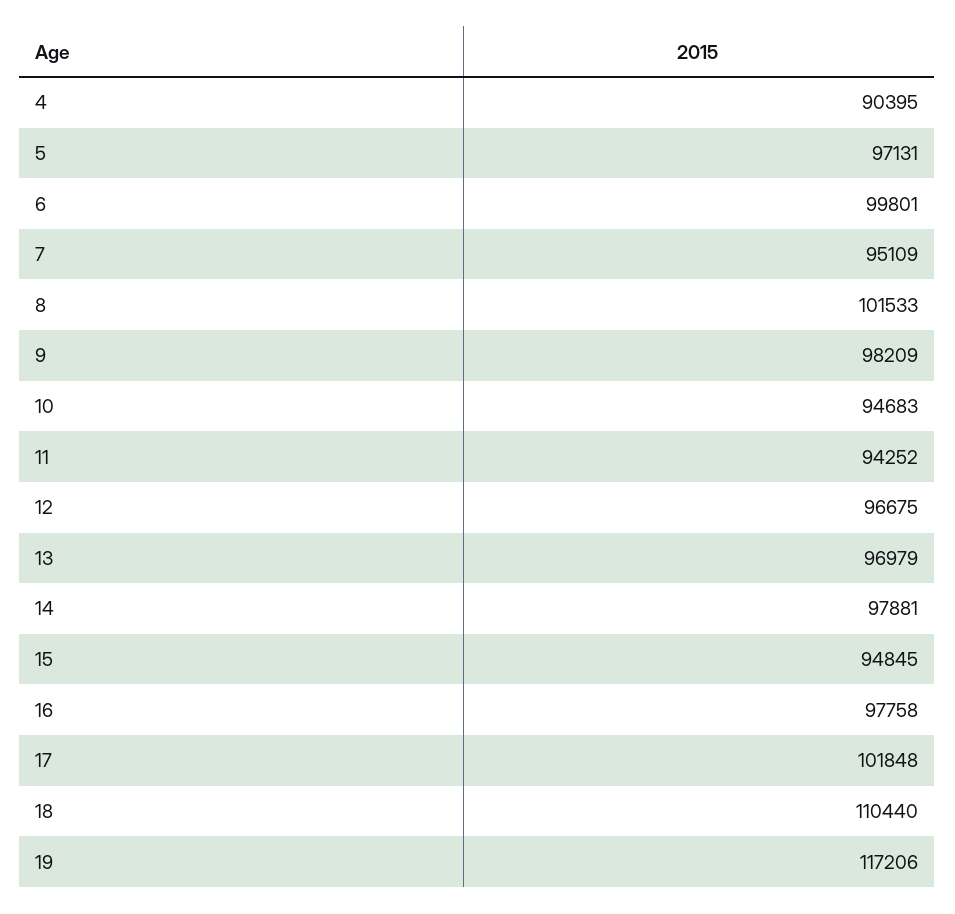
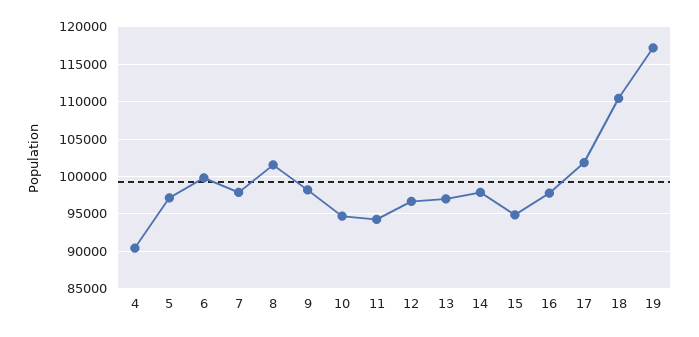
7: 95109 -> 98000

